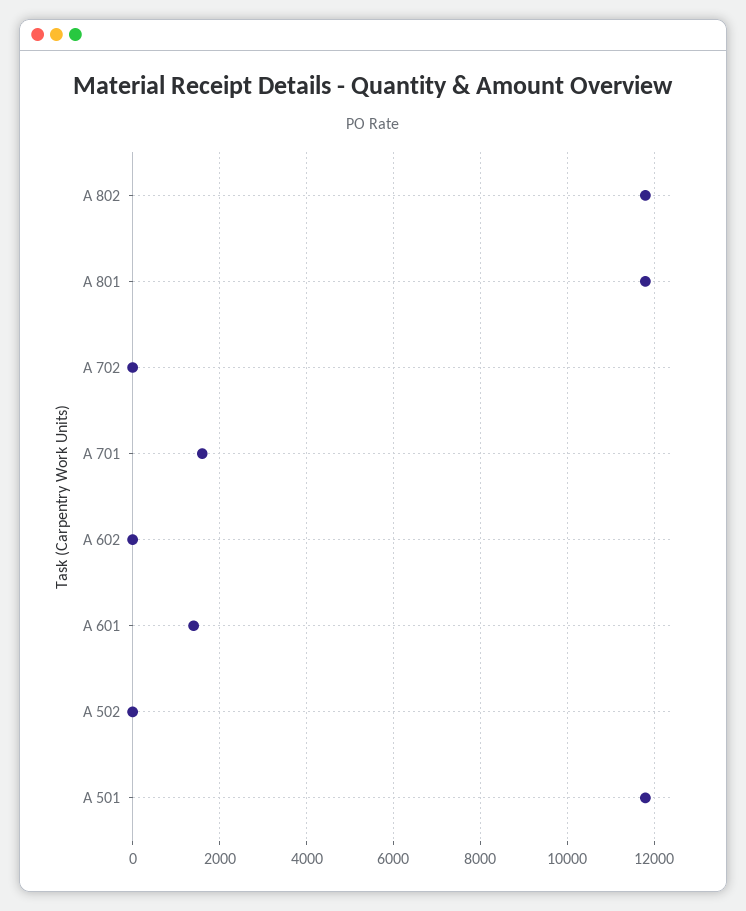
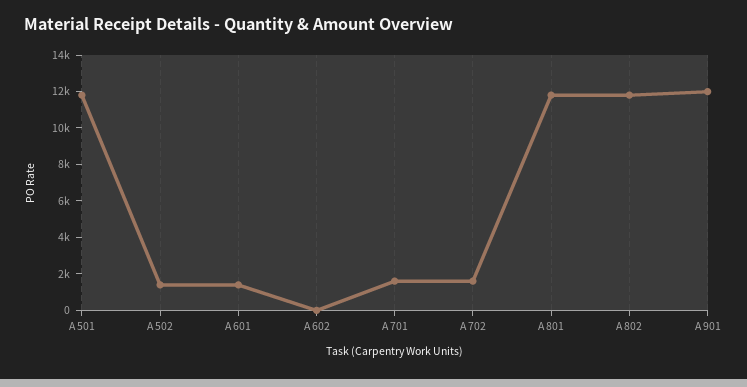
A 702: 0 -> 1500
A 502: 0 -> 1500
A 901: none -> 12000

